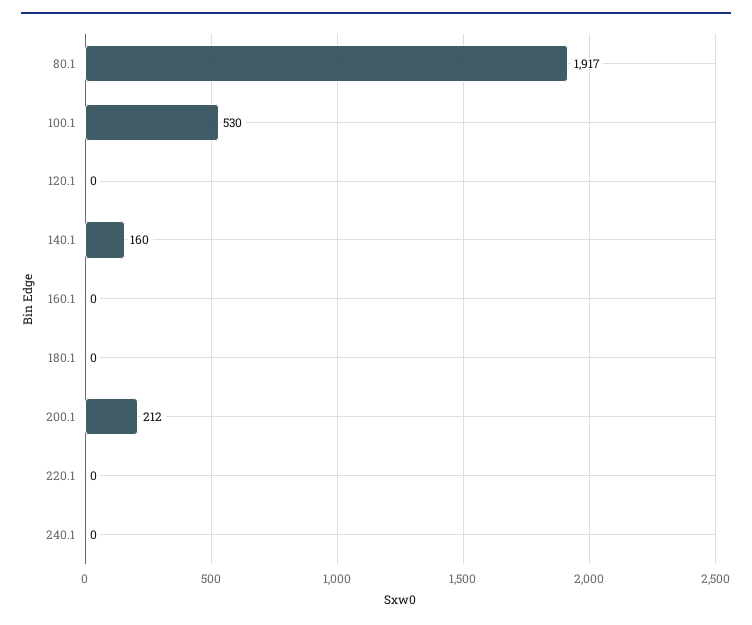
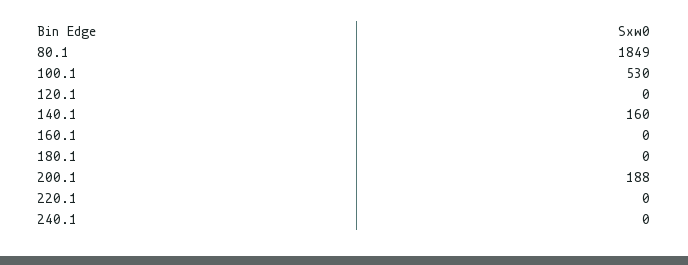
80.1: 1917 -> 1849
200.1: 212 -> 188

